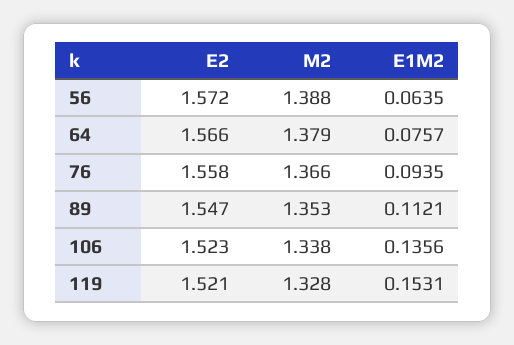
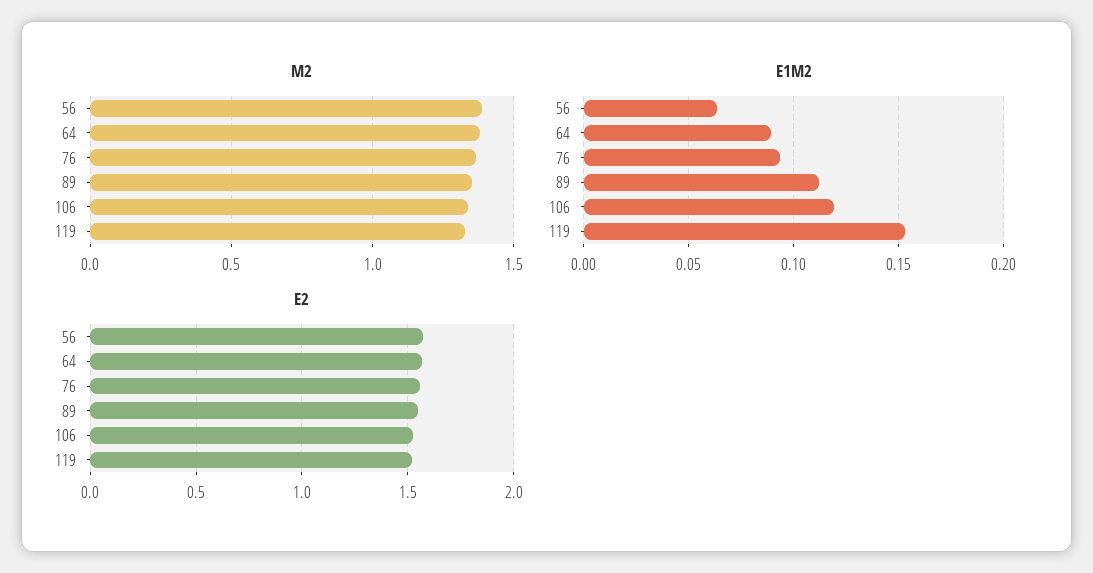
E1M2, 64: 0.0757 -> 0.09
E1M2, 106: 0.1356 -> 0.12

